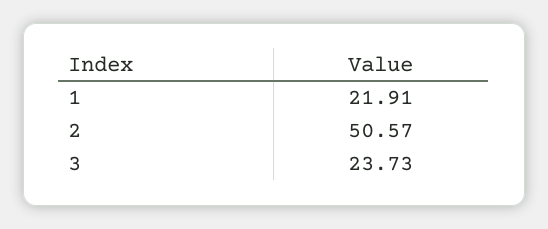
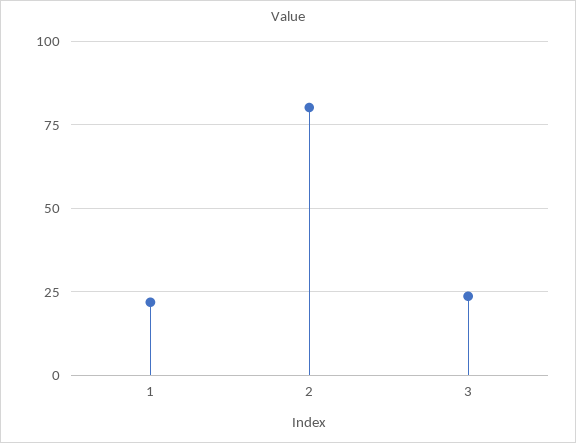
2: 50.57 -> 80

